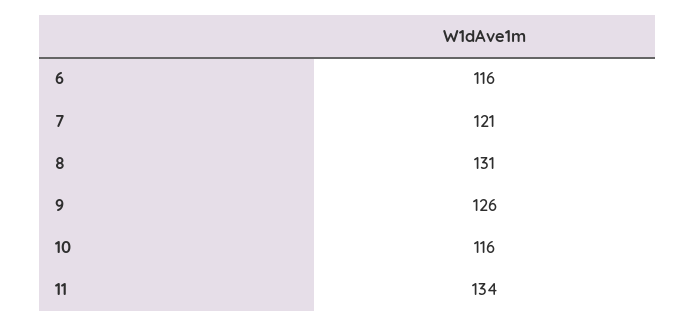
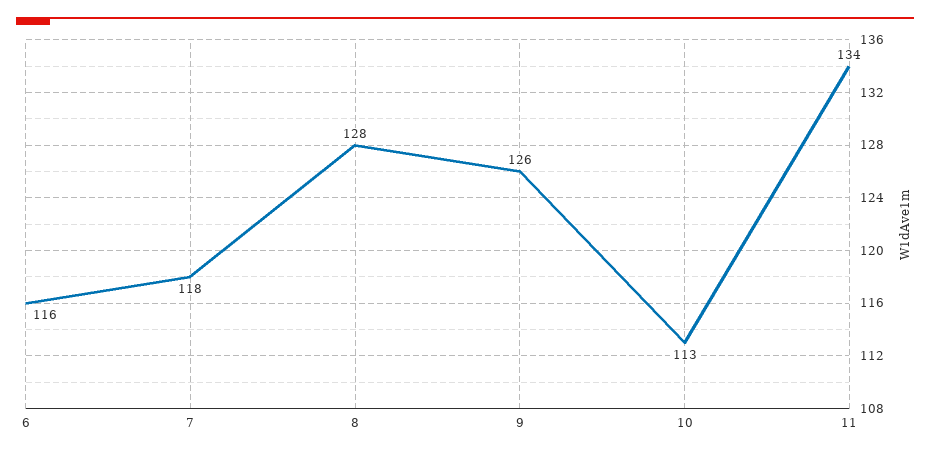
7: 121 -> 118
8: 131 -> 128
10: 116 -> 113

